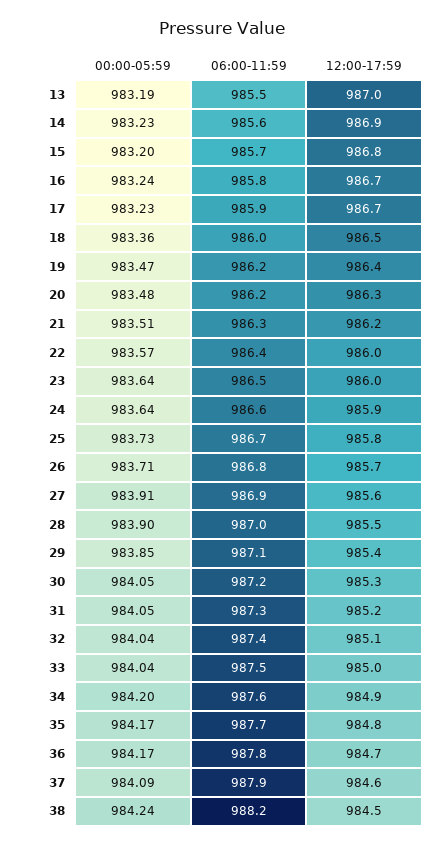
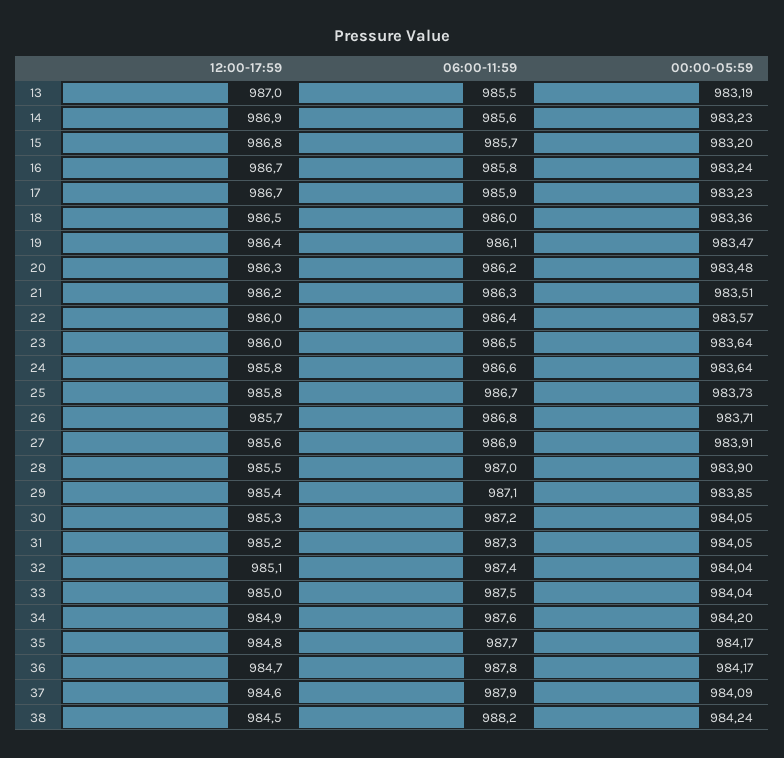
06:00-11:59, 19: 986.2 -> 986.1
12:00-17:59, 24: 985.9 -> 985.8

